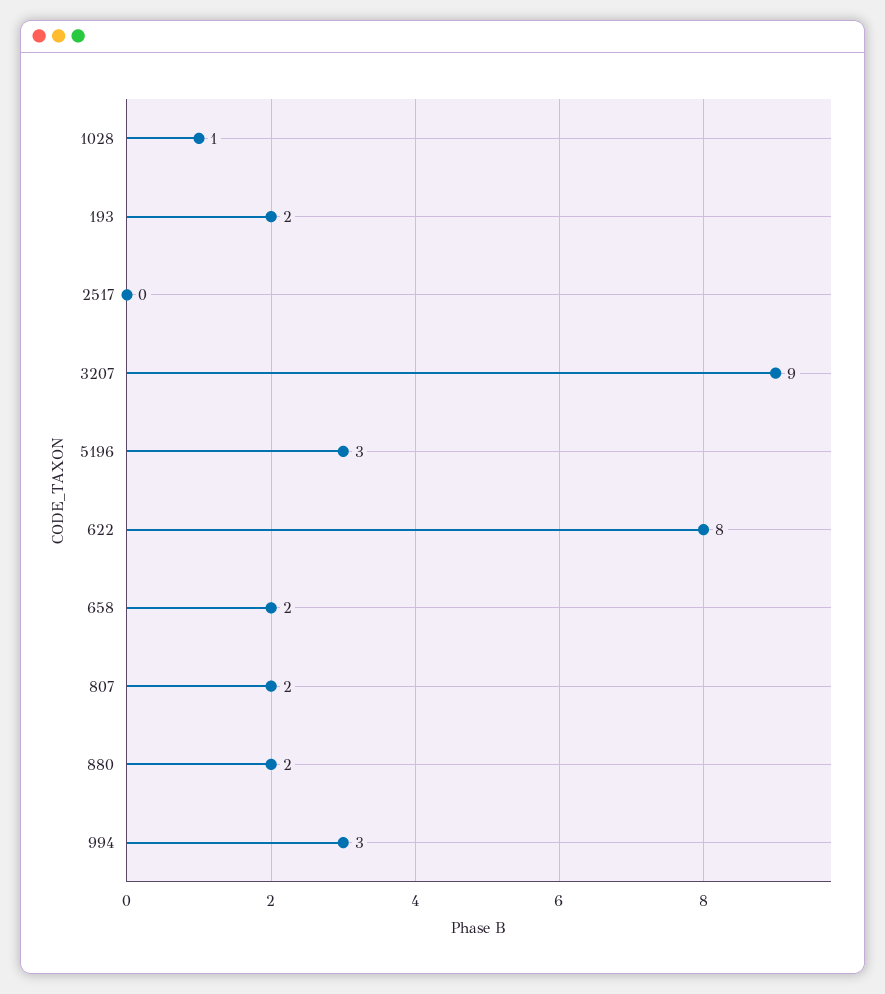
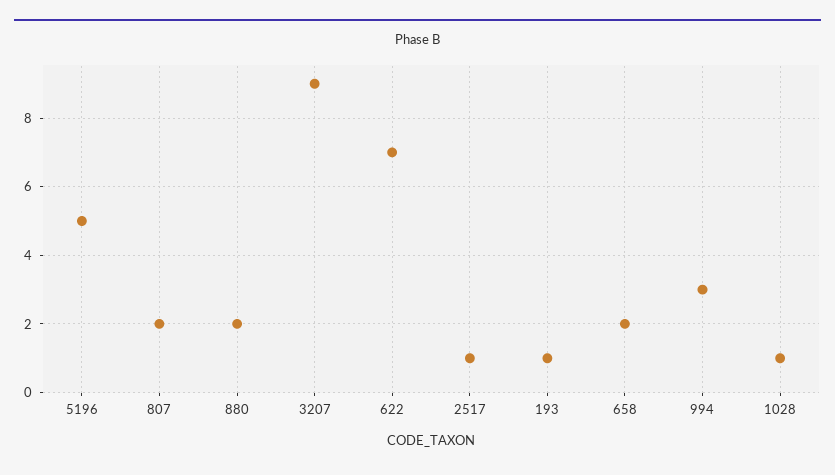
193: 2 -> 1
2517: 0 -> 1
5196: 3 -> 5
622: 8 -> 7

